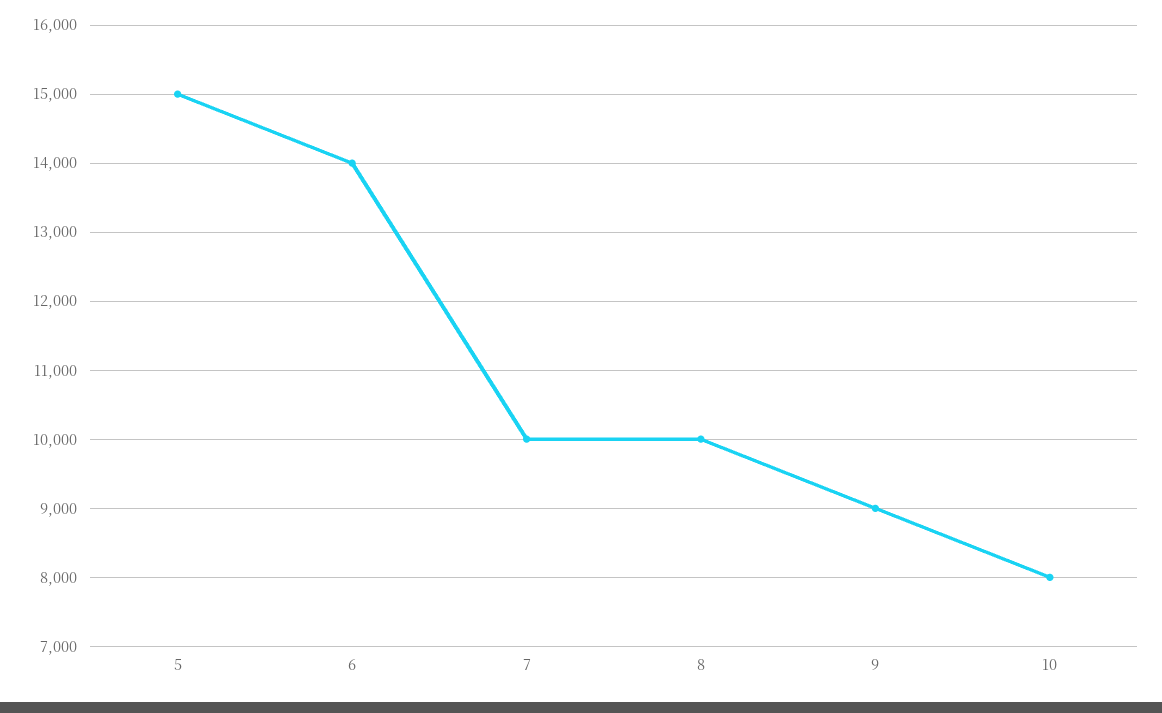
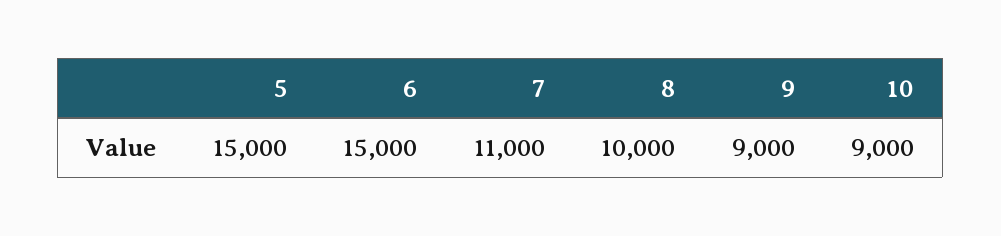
6: 14000 -> 15000
7: 10000 -> 11000
10: 8000 -> 9000

